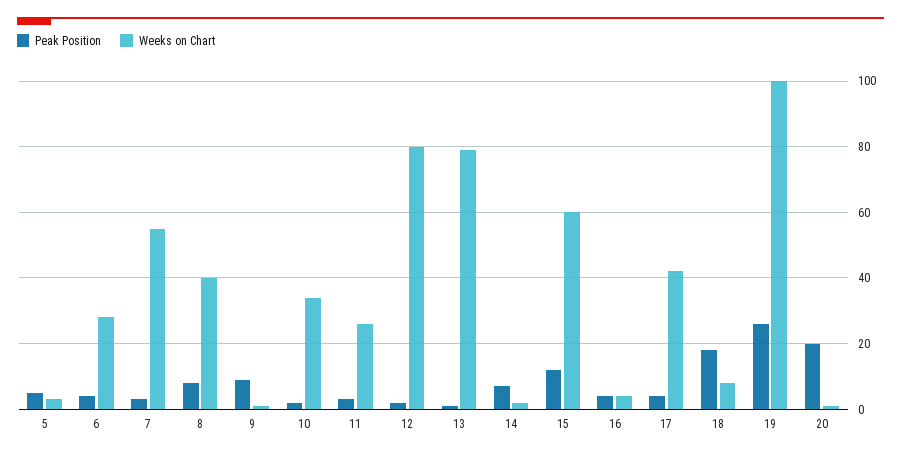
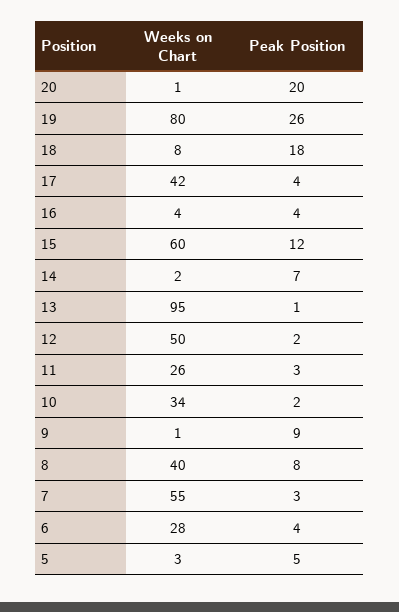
Weeks on Chart, 12: 80 -> 50
Weeks on Chart, 13: 80 -> 95
Weeks on Chart, 19: 100 -> 80

